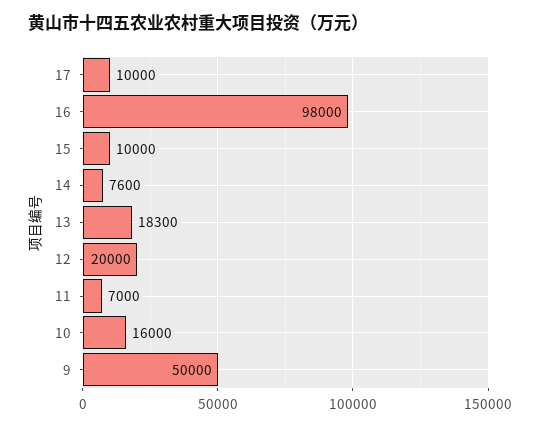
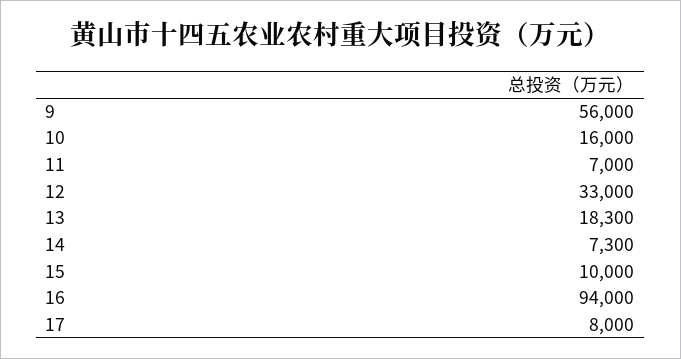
17: 10000 -> 8000
16: 98000 -> 94000
14: 7600 -> 7300
12: 20000 -> 33000
9: 50000 -> 56000

